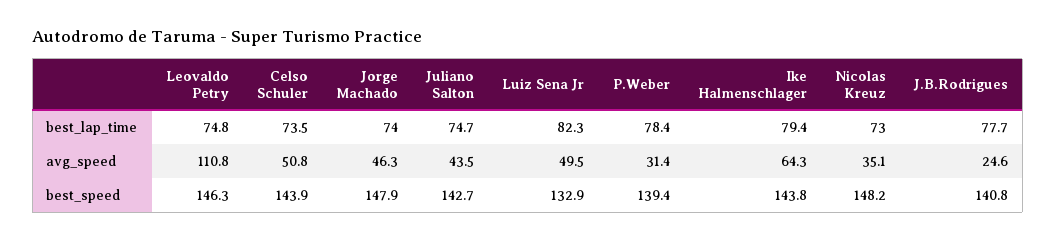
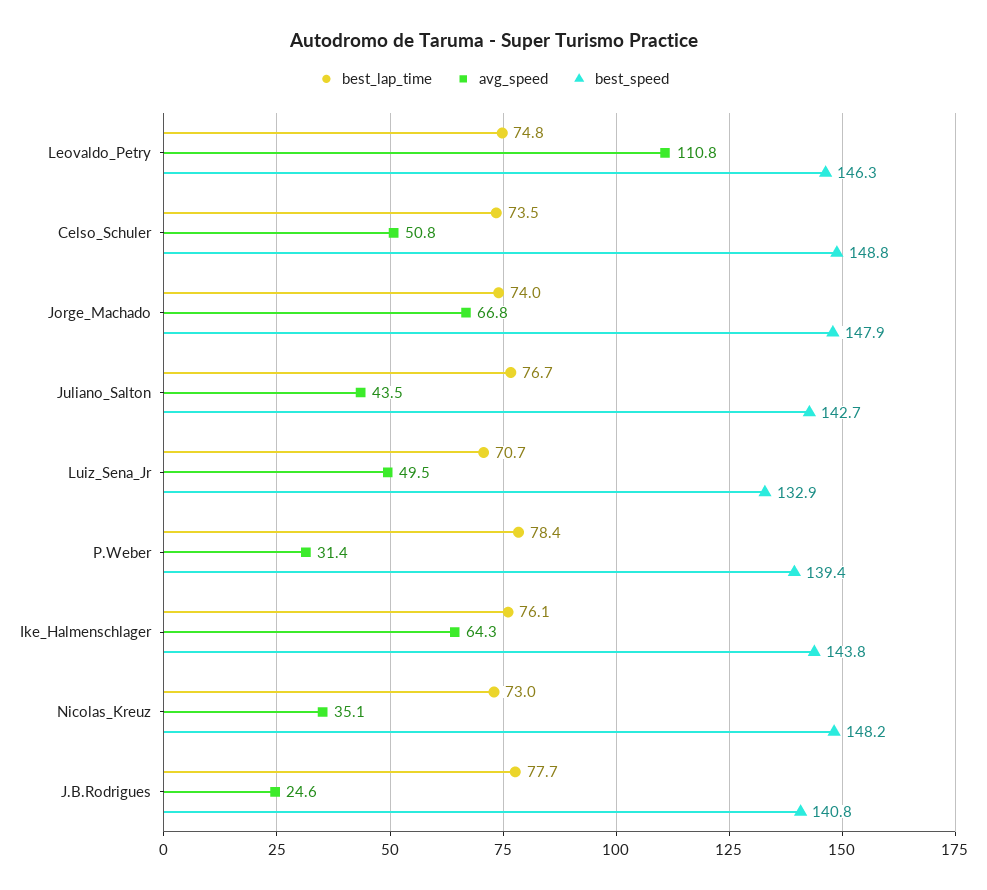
best_lap_time, Juliano Salton: 74.7 -> 76.7
best_lap_time, Luiz Sena Jr: 82.3 -> 70.7
best_lap_time, Ike Halmenschlager: 79.4 -> 76.1
avg_speed, Jorge Machado: 46.3 -> 66.8
best_speed, Celso Schuler: 143.9 -> 148.8

